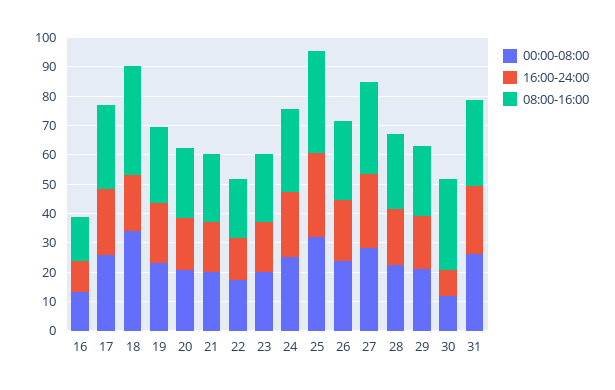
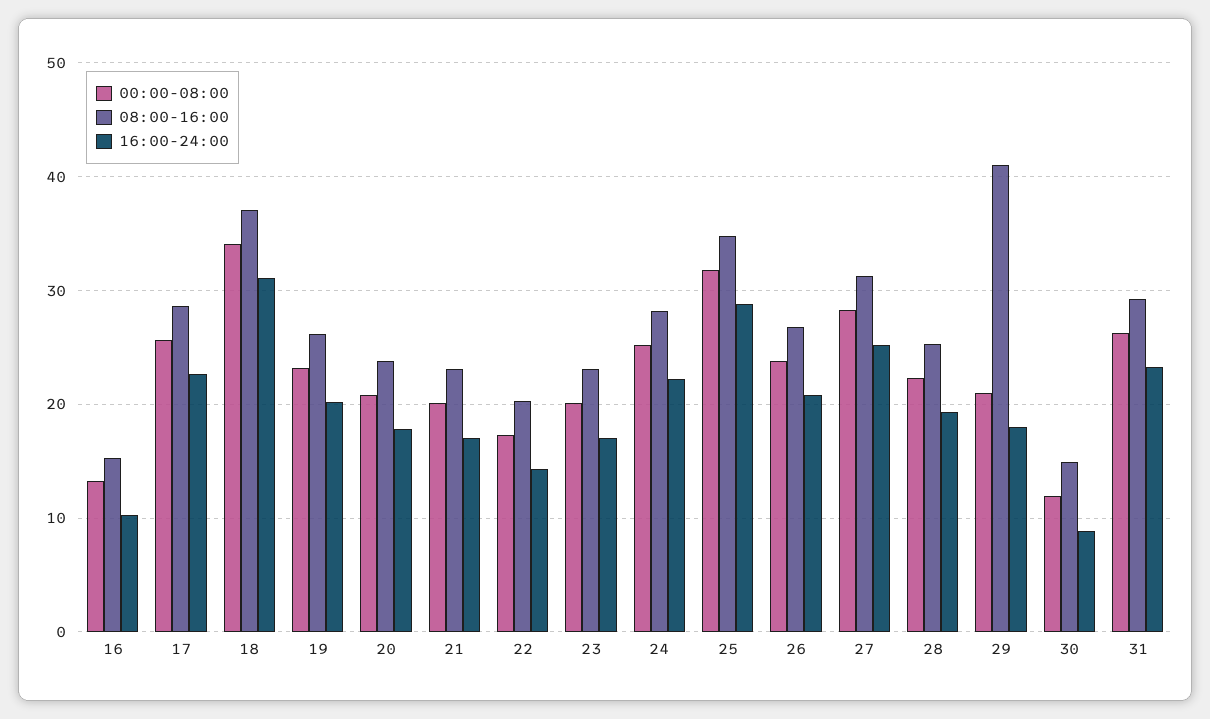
16:00-24:00, 18: 20 -> 31
08:00-16:00, 29: 25 -> 41
08:00-16:00, 30: 30 -> 15

